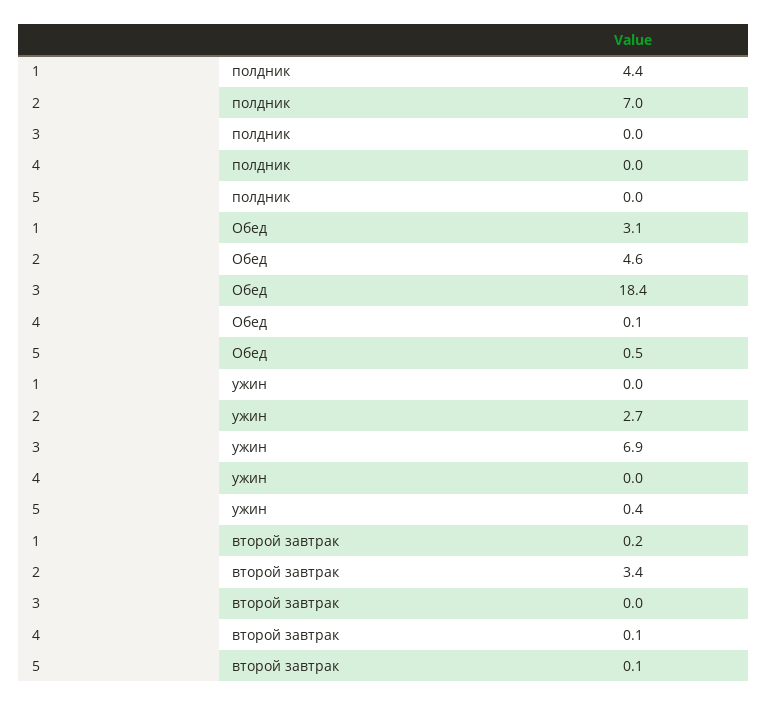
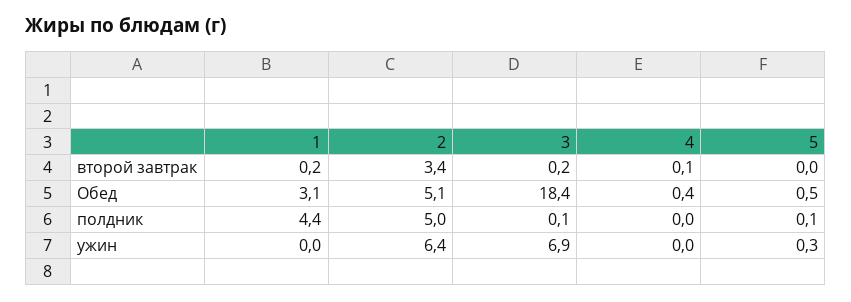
2, полдник: 7 -> 5
3, полдник: 0 -> 0.1
5, полдник: 0 -> 0.1
2, Обед: 4.6 -> 5.1
4, Обед: 0.1 -> 0.4
2, ужин: 2.7 -> 6.4
5, ужин: 0.4 -> 0.3
3, второй завтрак: 0 -> 0.2
5, второй завтрак: 0.1 -> 0

